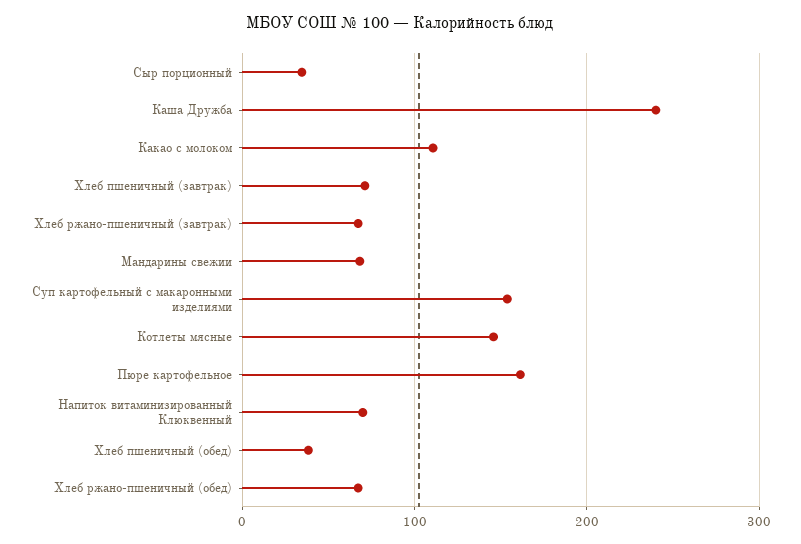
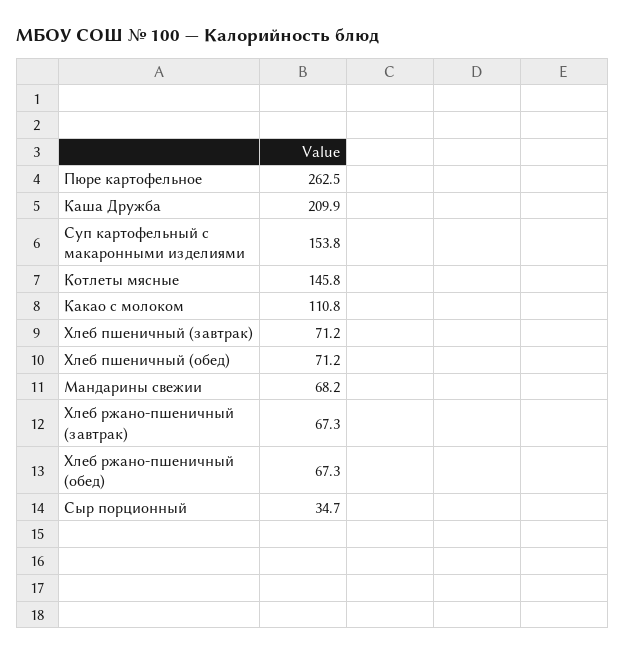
Каша Дружба: 240 -> 209.9
Пюре картофельное: 160 -> 262.5
Напиток витаминизированный Клюквенный: 70 -> none
Хлеб пшеничный (обед): 40 -> 71.2

